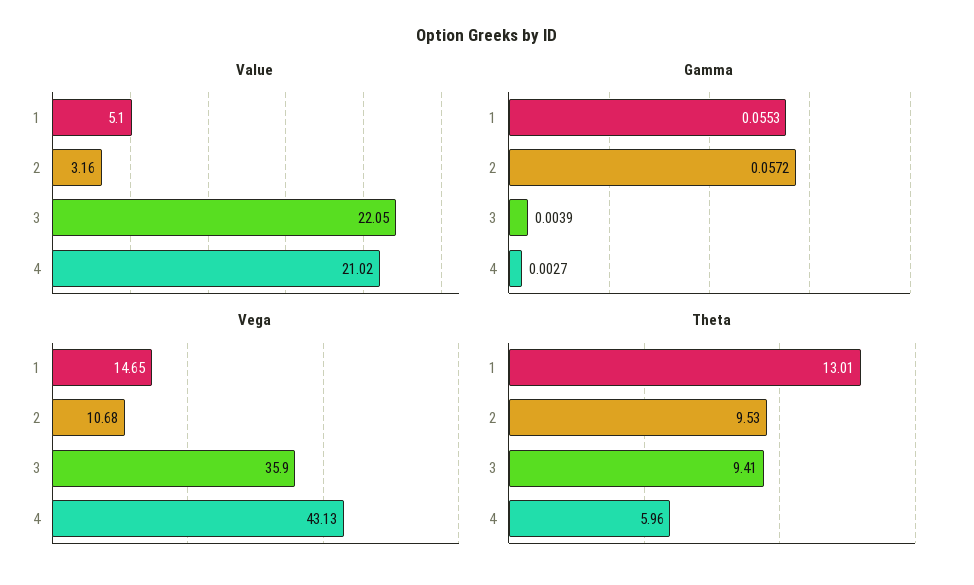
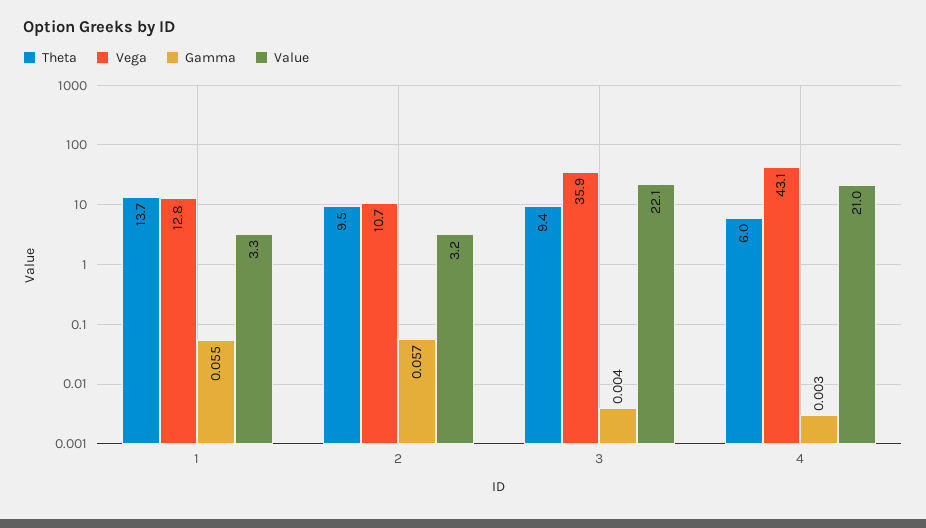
Value, 1: 5.1 -> 3.3
Vega, 1: 14.65 -> 12.8
Theta, 1: 13.01 -> 13.7

